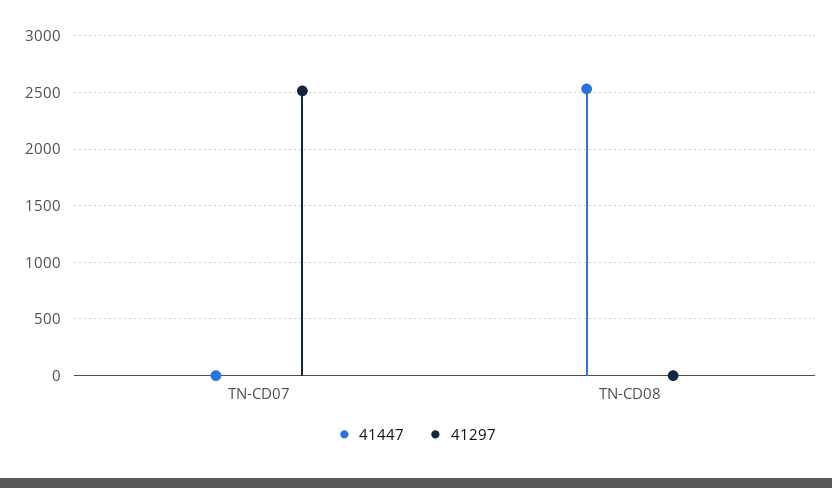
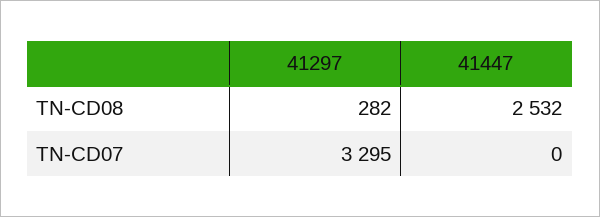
41297, TN-CD07: 2500 -> 3295
41297, TN-CD08: 0 -> 282

